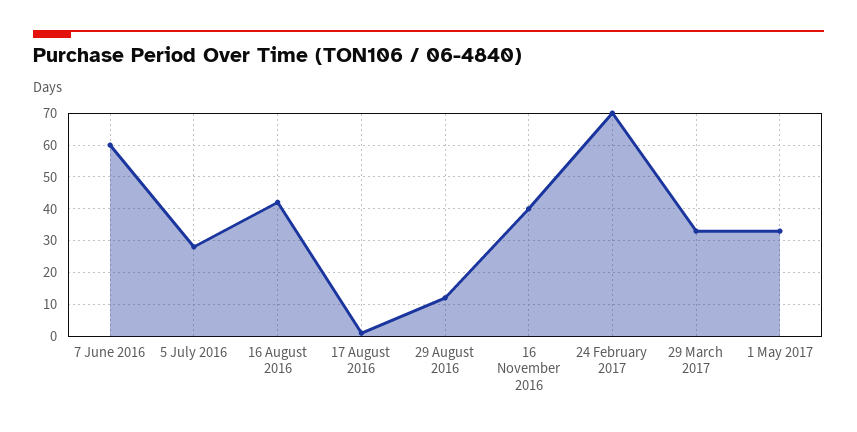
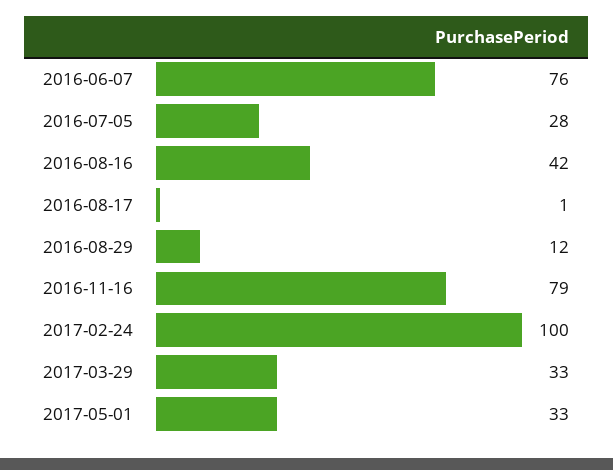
7 June 2016: 60 -> 76
16 November 2016: 40 -> 79
24 February 2017: 70 -> 100

